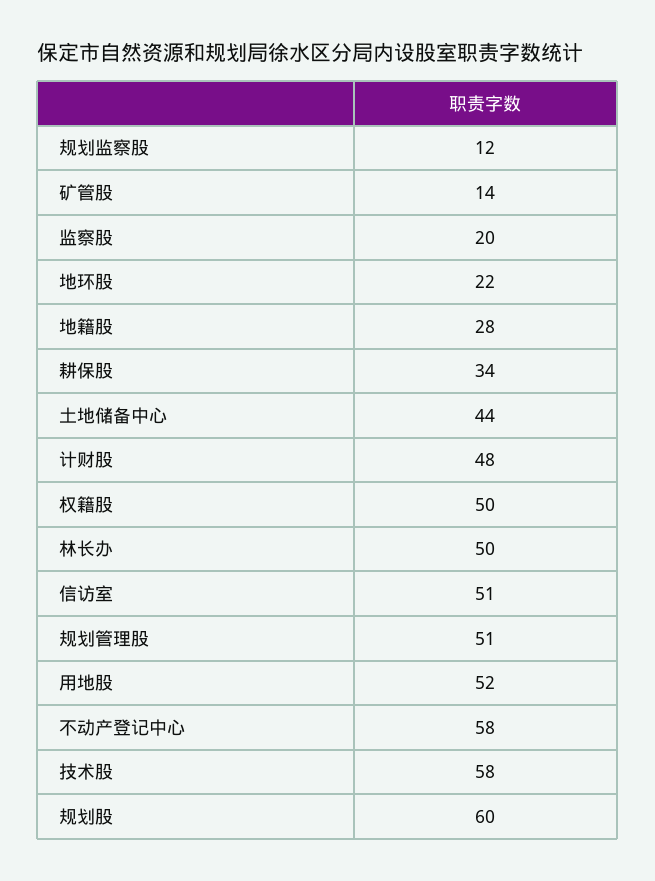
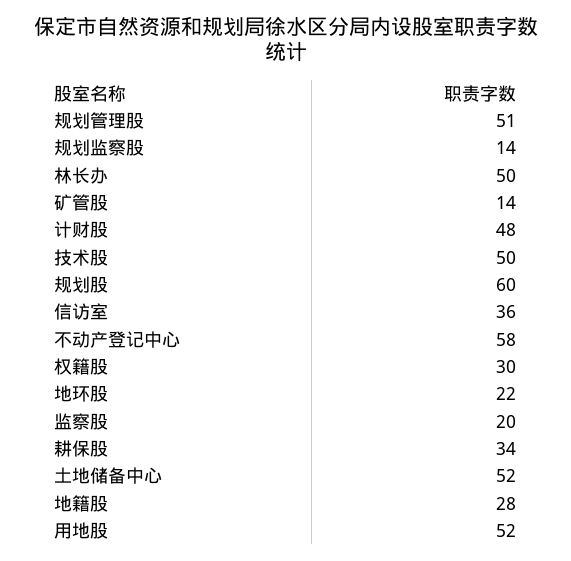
规划监察股: 12 -> 14
土地储备中心: 44 -> 52
权籍股: 50 -> 30
信访室: 51 -> 36
技术股: 58 -> 50

